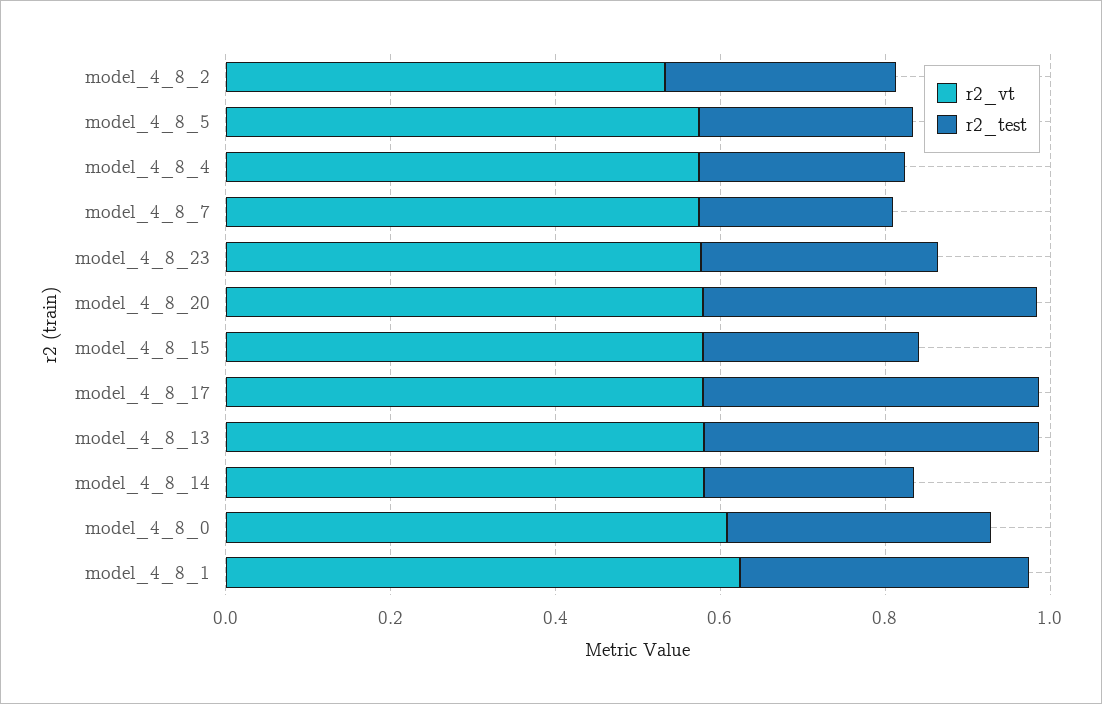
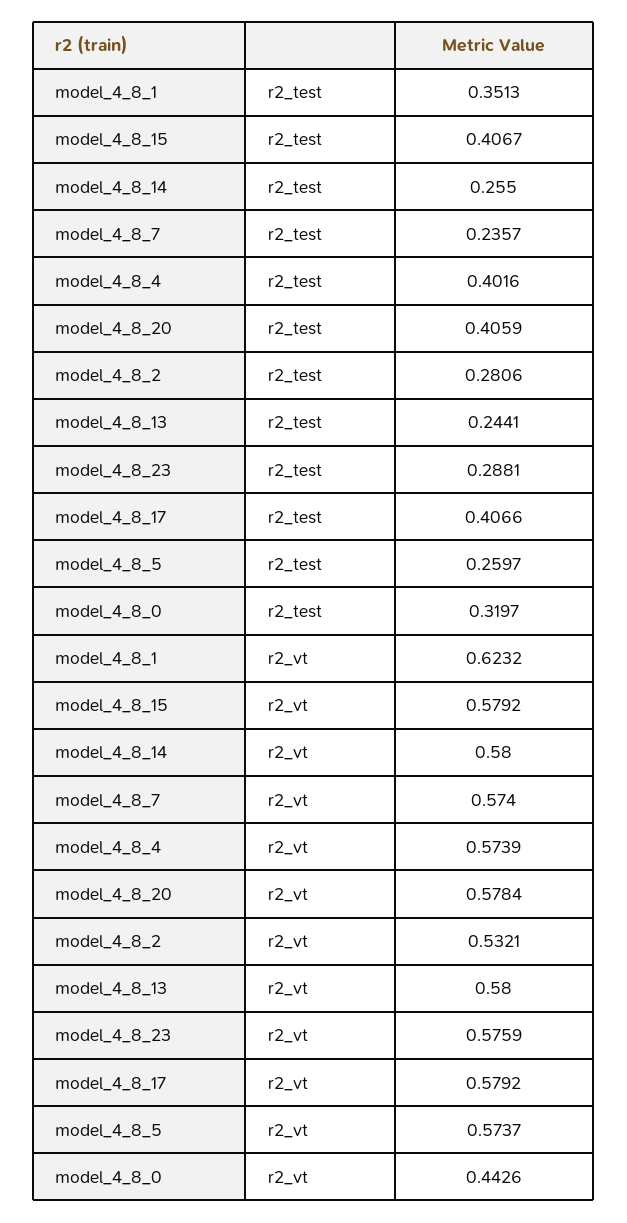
r2_test, model_4_8_4: 0.25 -> 0.4016
r2_test, model_4_8_15: 0.25 -> 0.4067
r2_test, model_4_8_13: 0.4 -> 0.2441
r2_vt, model_4_8_0: 0.6 -> 0.4426

